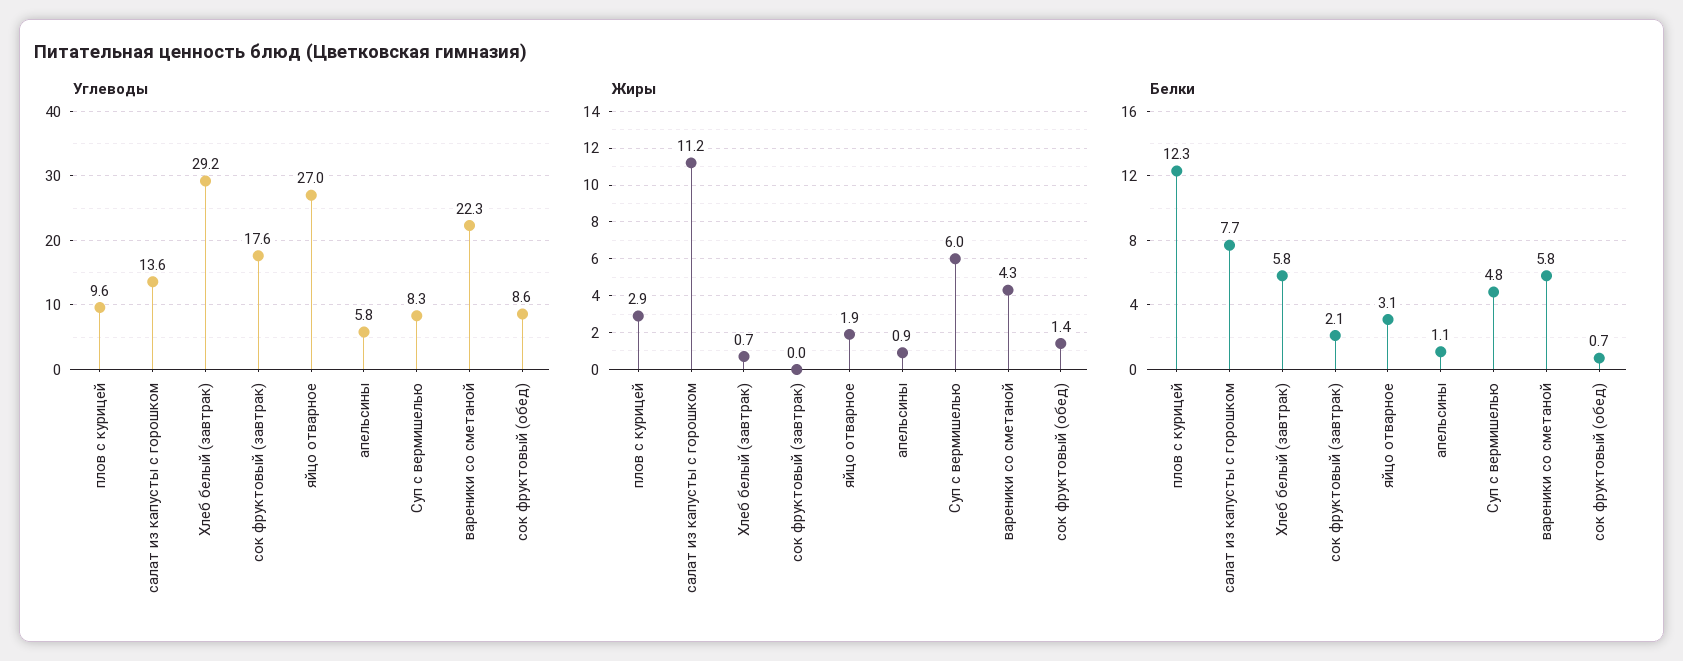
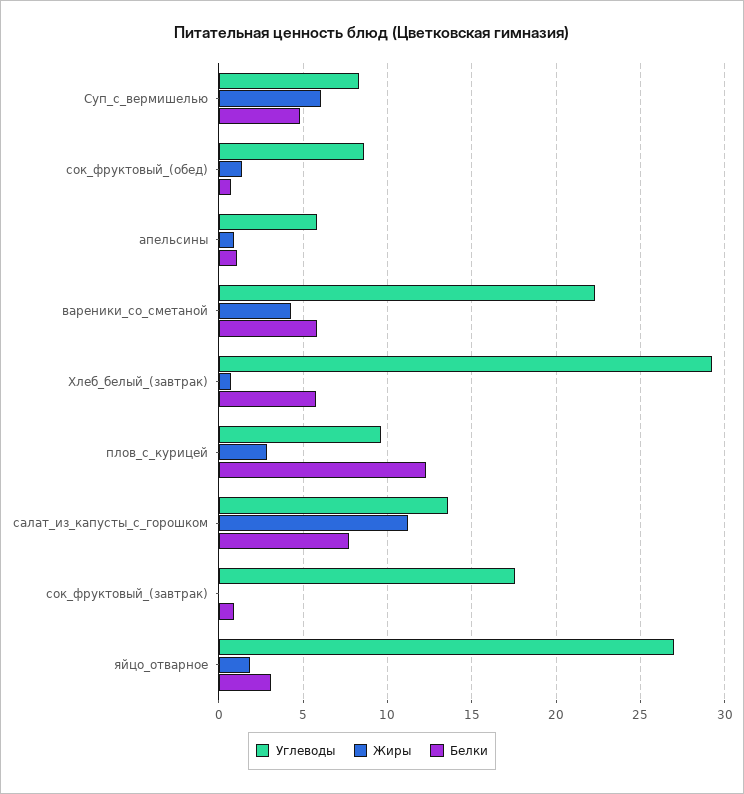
Белки, сок фруктовый (завтрак): 2.1 -> 1

